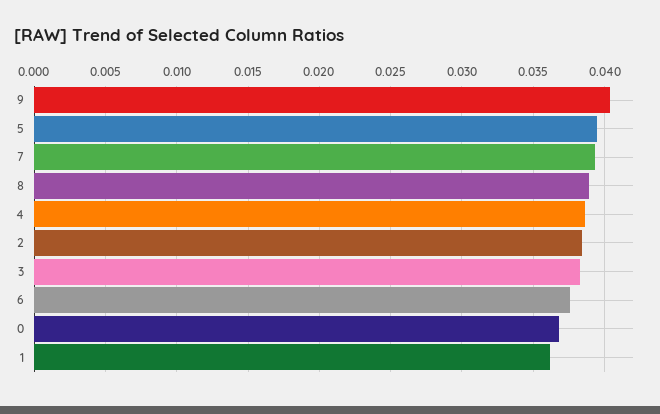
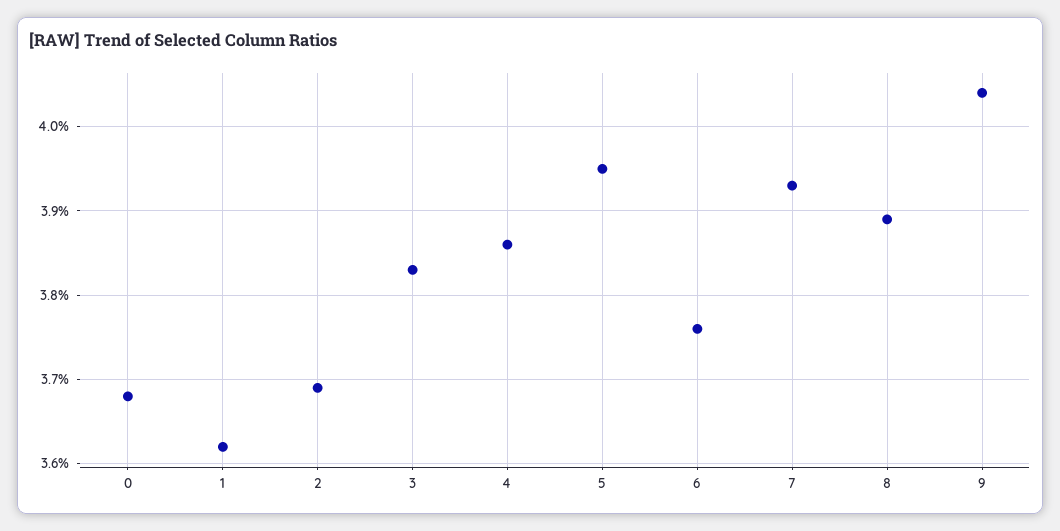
2: 0.0385 -> 0.0369

